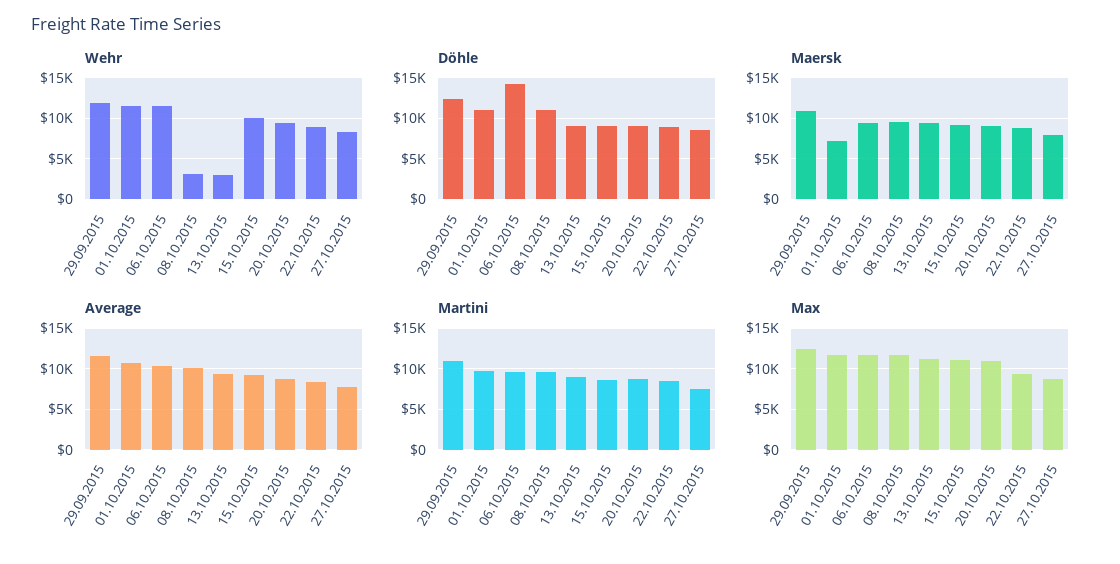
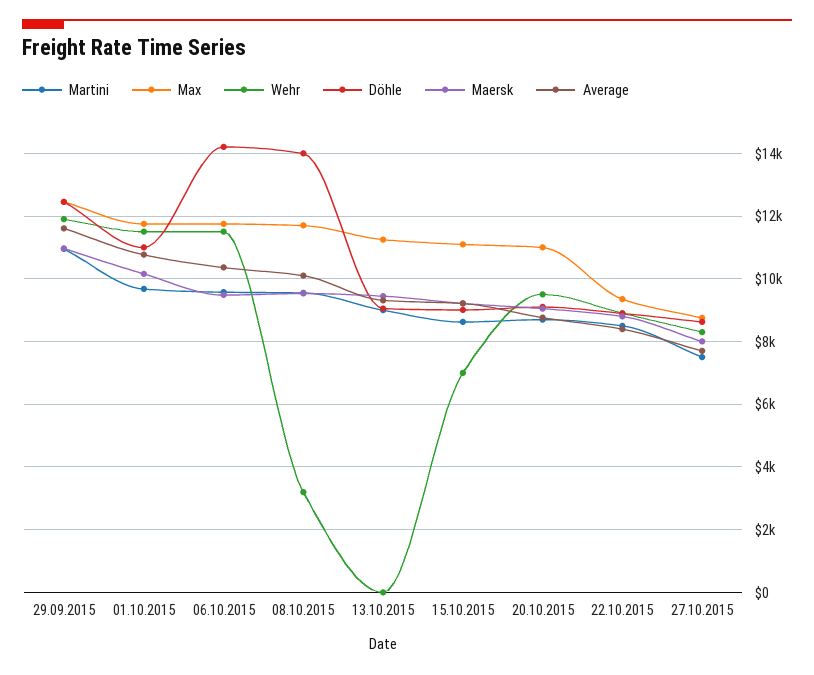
Wehr, 13.10.2015: 3000 -> 0
Wehr, 15.10.2015: 10000 -> 7000
Döhle, 08.10.2015: 11000 -> 14000
Maersk, 01.10.2015: 7000 -> 10200

